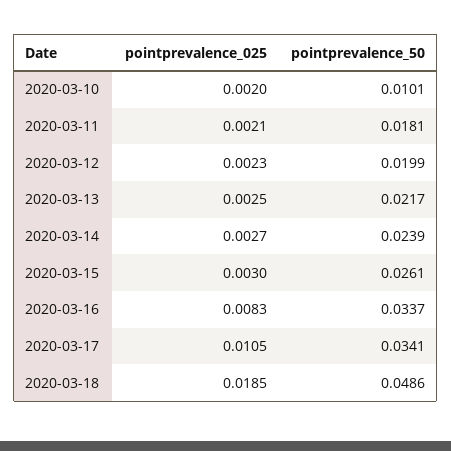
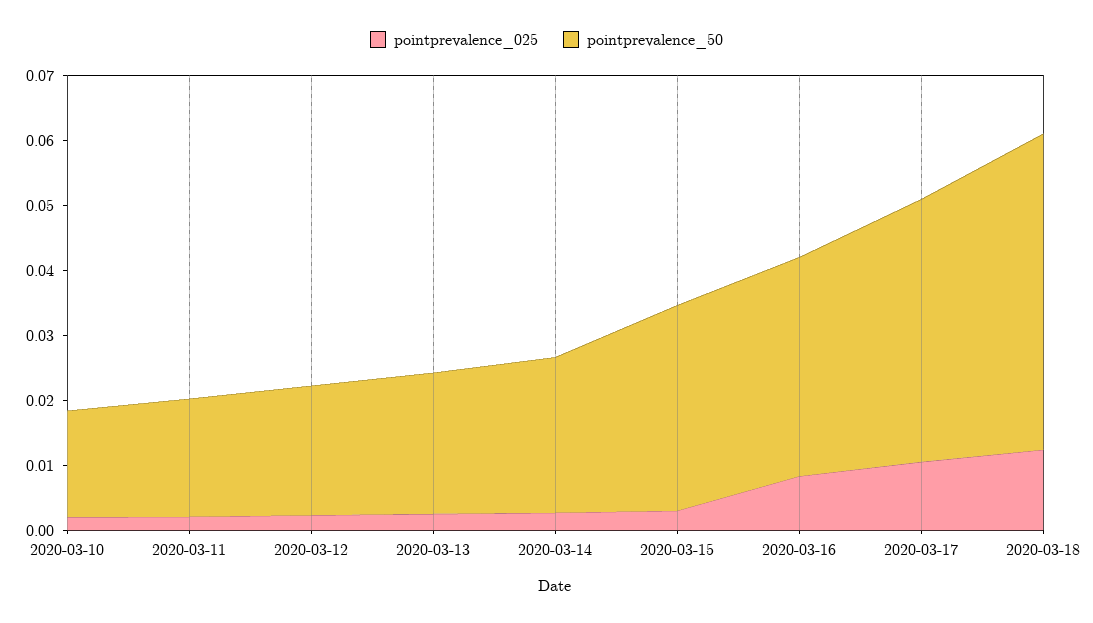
pointprevalence_50, 2020-03-10: 0.0101 -> 0.016
pointprevalence_50, 2020-03-15: 0.0261 -> 0.032
pointprevalence_50, 2020-03-17: 0.0341 -> 0.04
pointprevalence_025, 2020-03-18: 0.0185 -> 0.012

